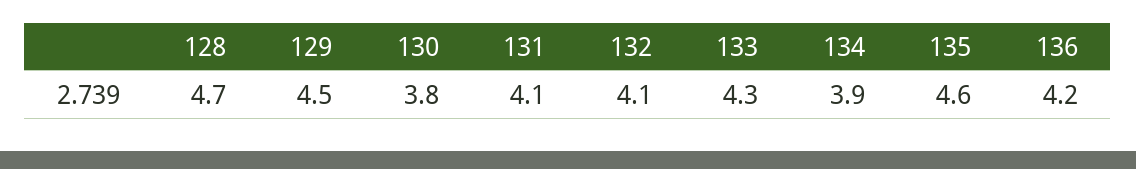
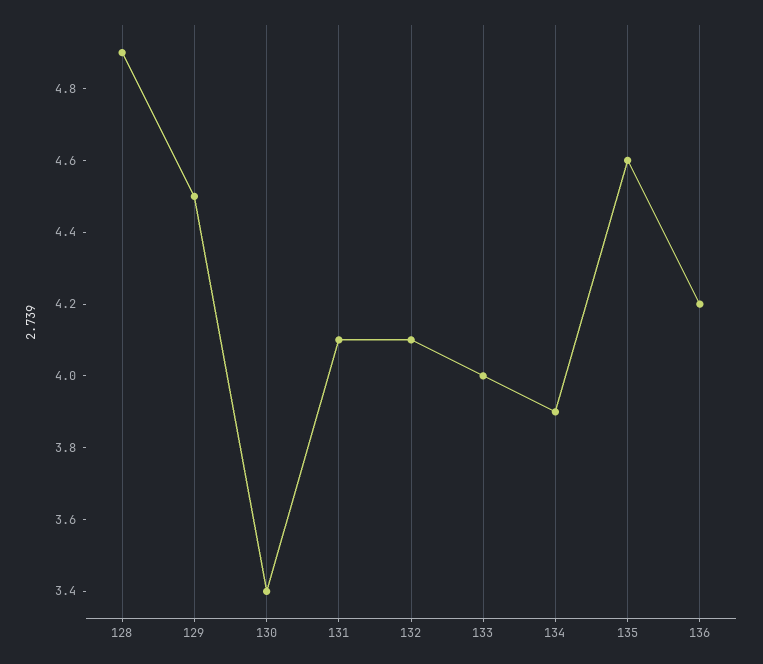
128: 4.7 -> 4.9
130: 3.8 -> 3.4
133: 4.3 -> 4

